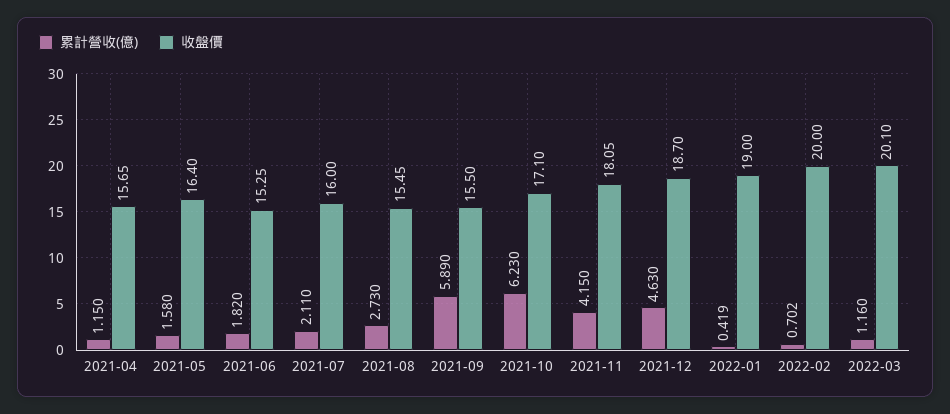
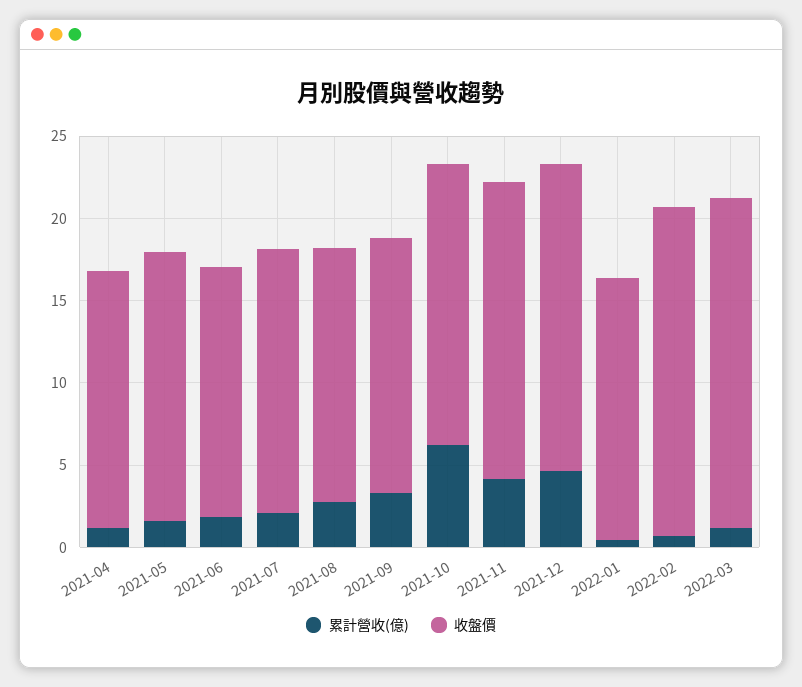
累計營收(億), 2021-09: 5.89 -> 3
收盤價, 2022-01: 19 -> 16

